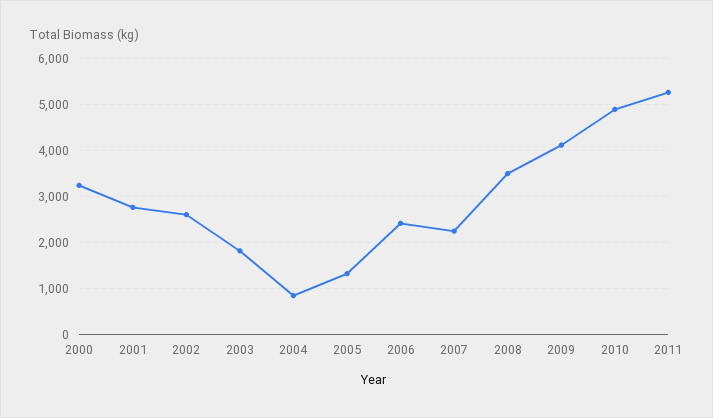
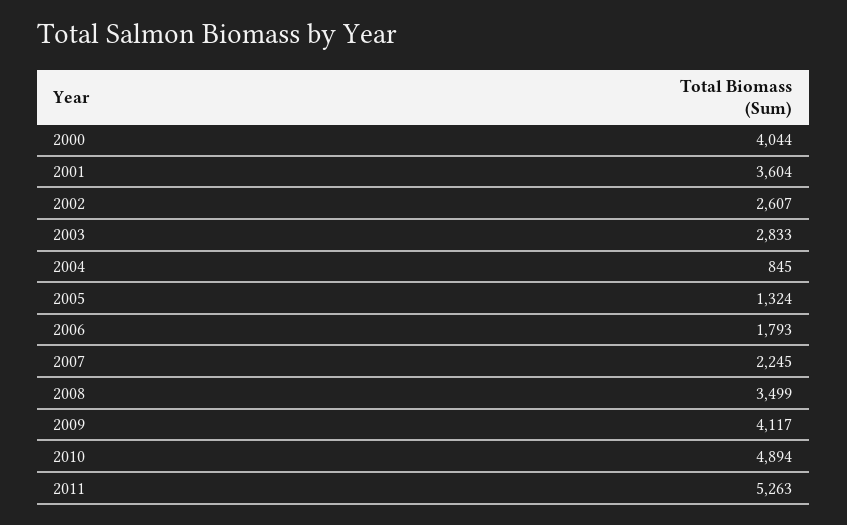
2000: 3200 -> 4044
2001: 2800 -> 3604
2003: 1800 -> 2833
2006: 2400 -> 1793

